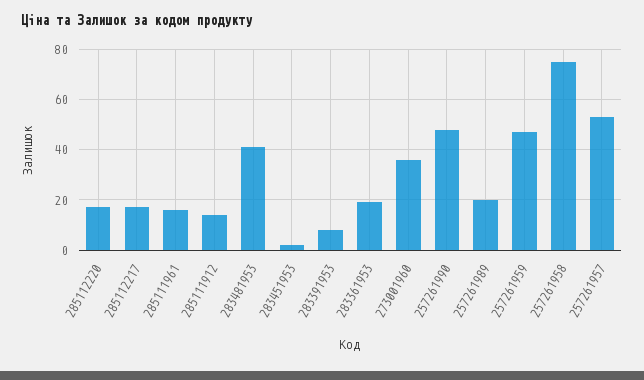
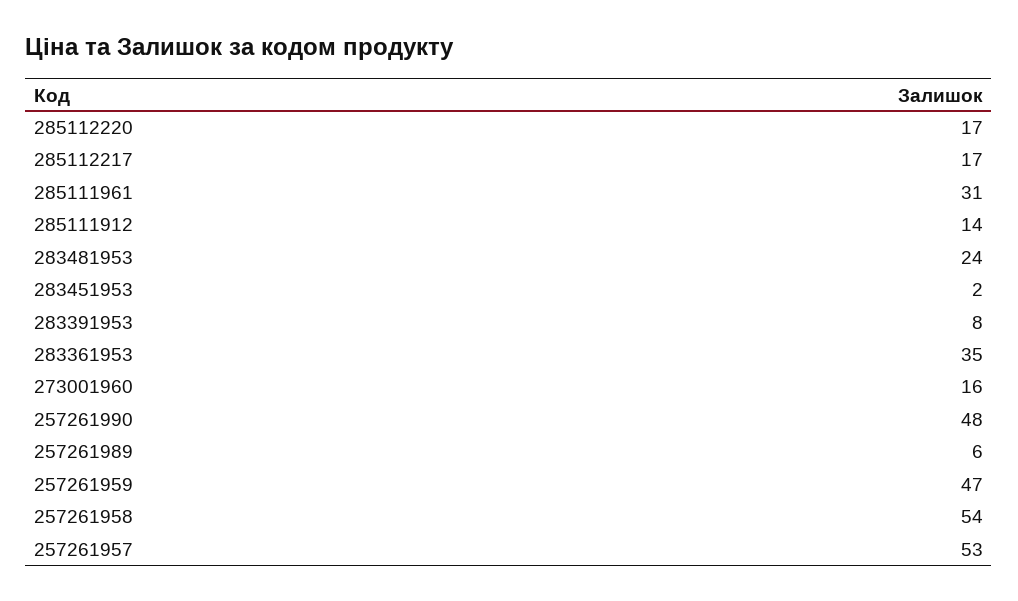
285111961: 15 -> 31
283481953: 40 -> 24
283361953: 20 -> 35
273001960: 35 -> 16
257261989: 20 -> 6
257261958: 75 -> 54

